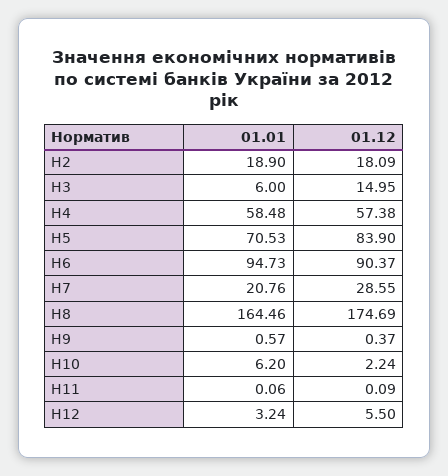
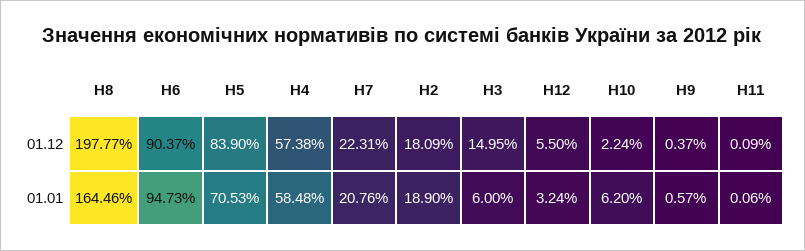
01.12, Н7: 28.55 -> 22.31
01.12, Н8: 174.69 -> 197.77

